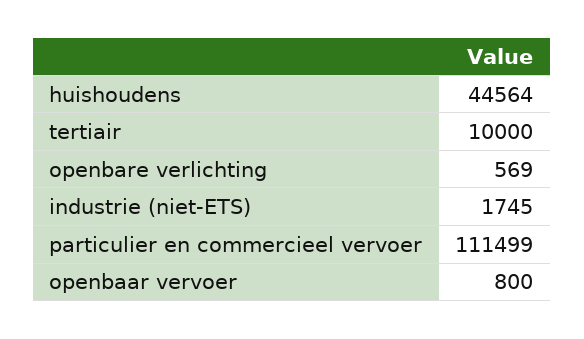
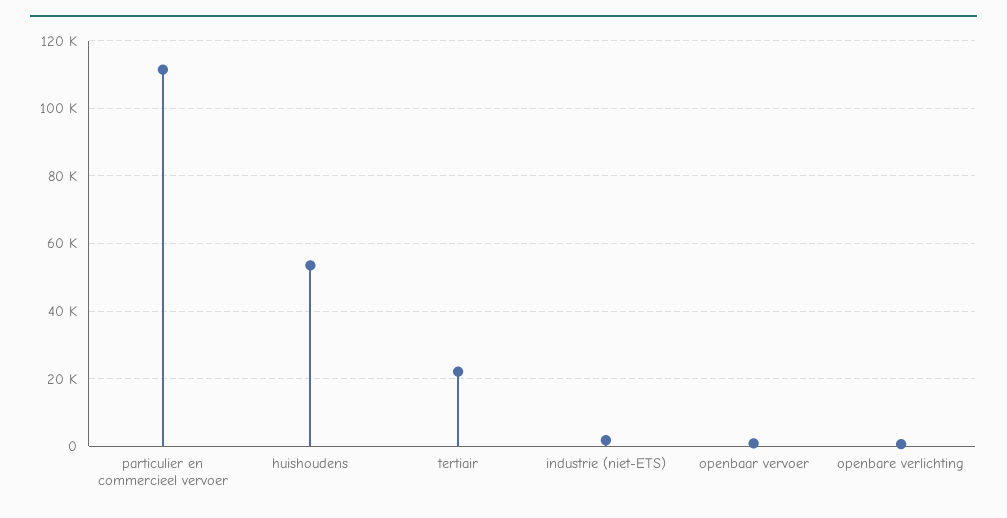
huishoudens: 44564 -> 54000
tertiair: 10000 -> 22000

